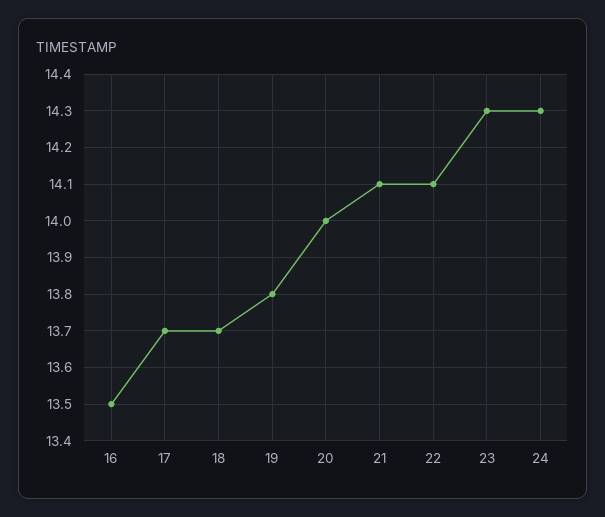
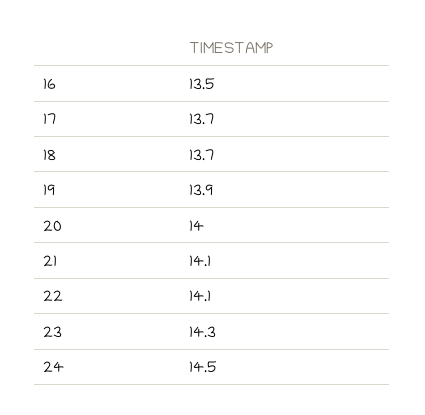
19: 13.8 -> 13.9
24: 14.3 -> 14.5

